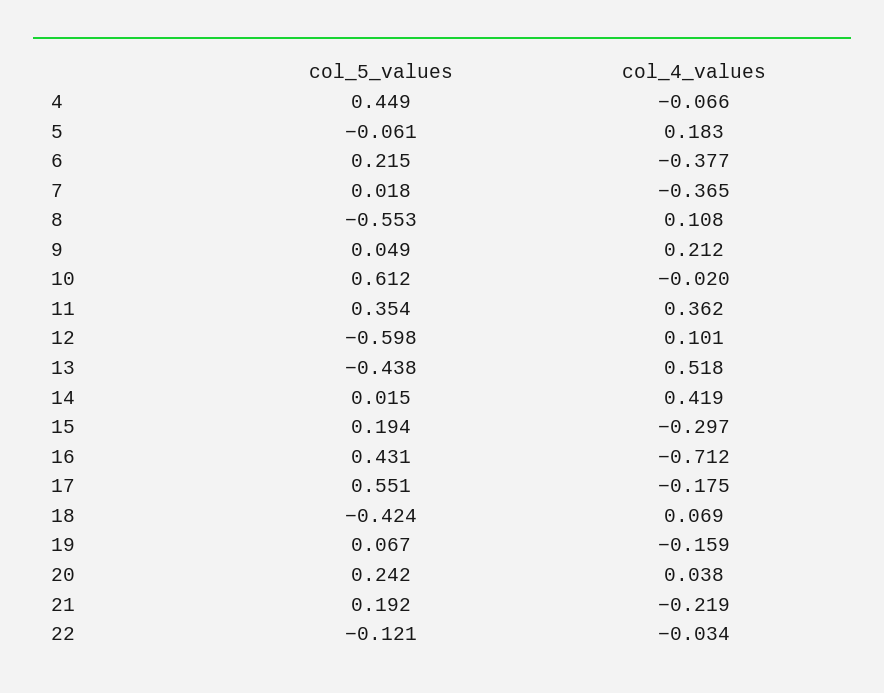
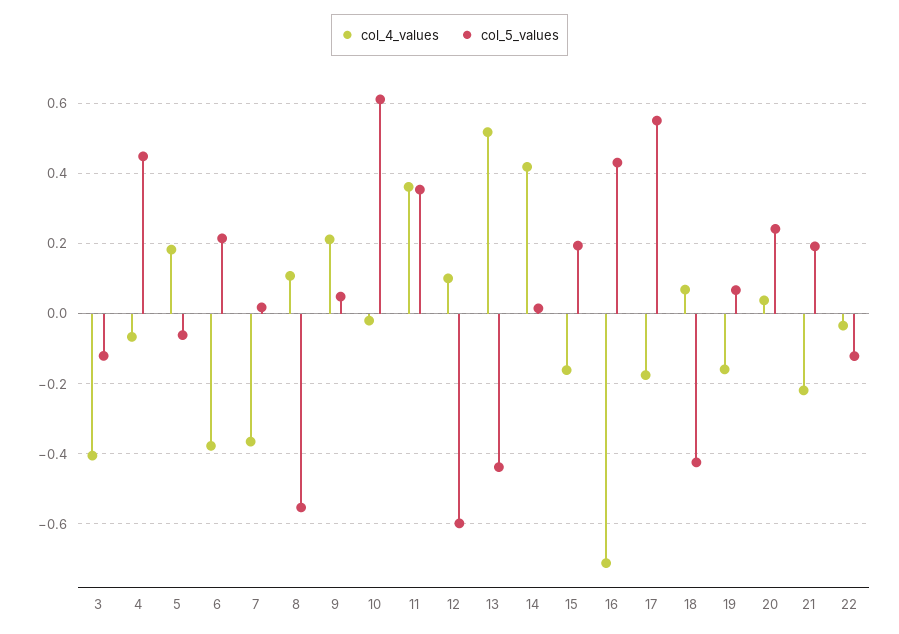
col_4_values, 15: -0.297 -> -0.16
col_4_values, 3: none -> -0.4
col_5_values, 3: none -> -0.12

